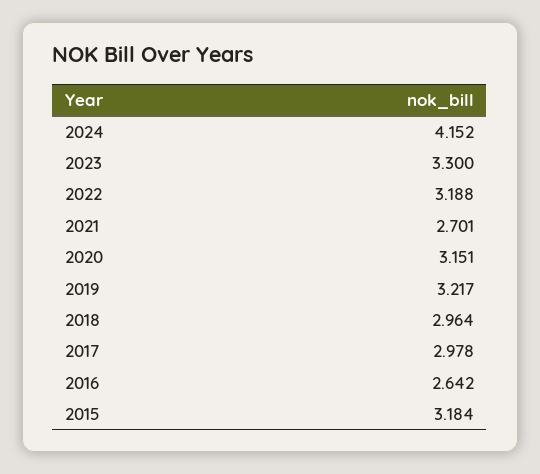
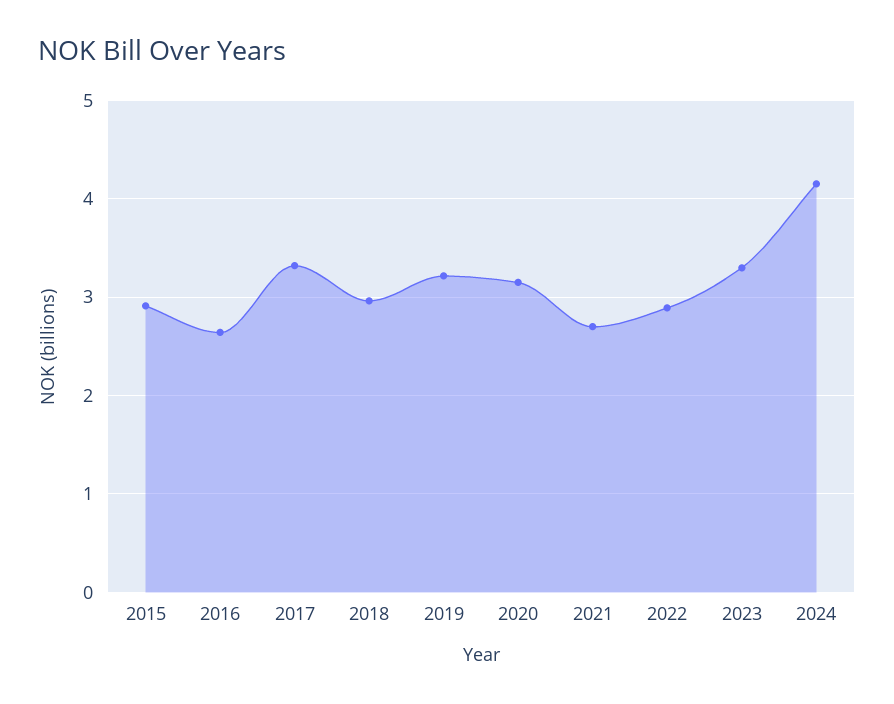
2022: 3.188 -> 2.9
2017: 2.978 -> 3.3
2015: 3.184 -> 2.9

